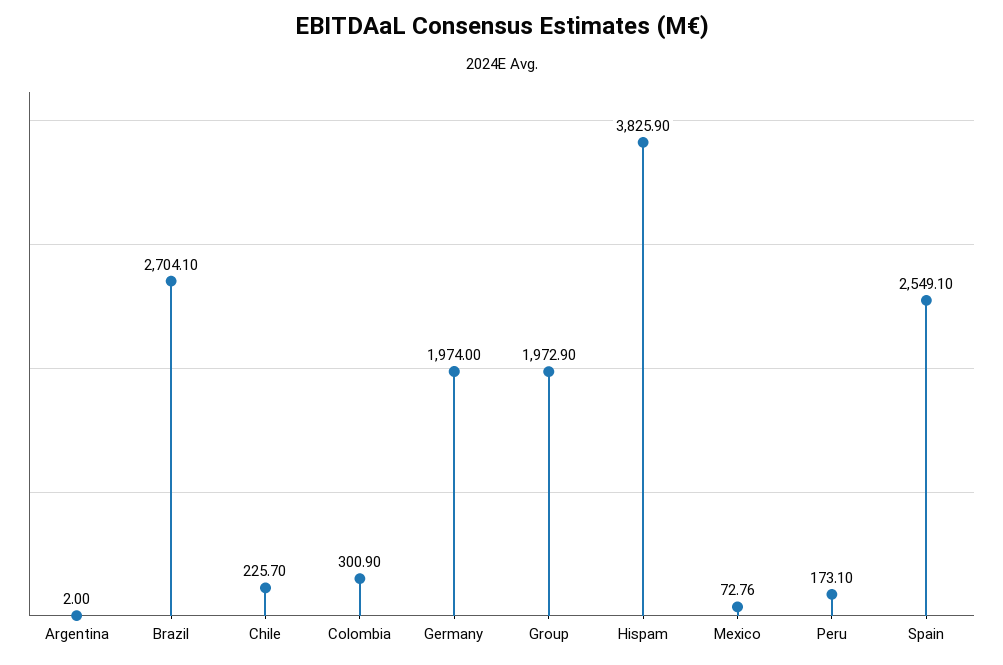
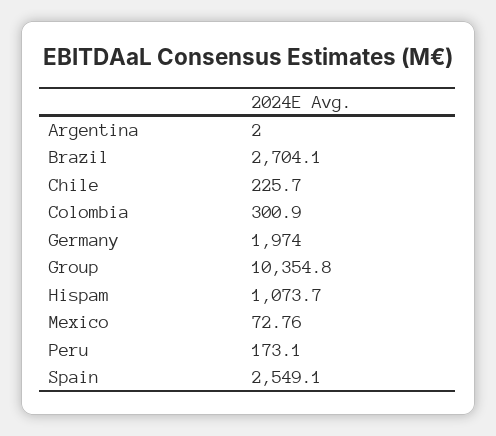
Group: 1972.9 -> 10354.8
Hispam: 3825.9 -> 1073.7

